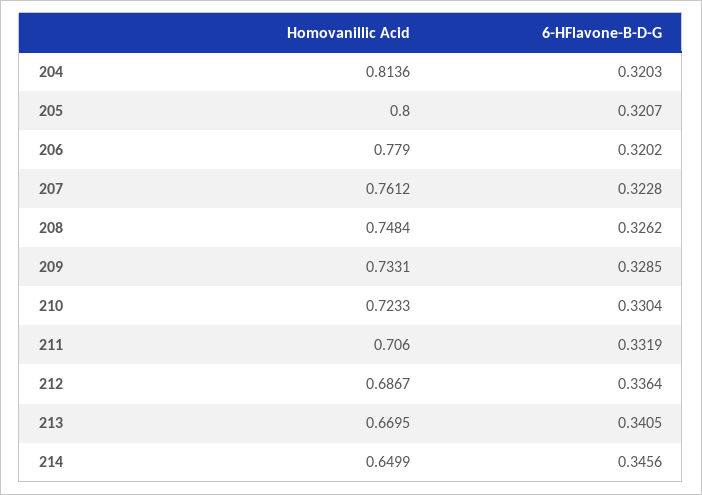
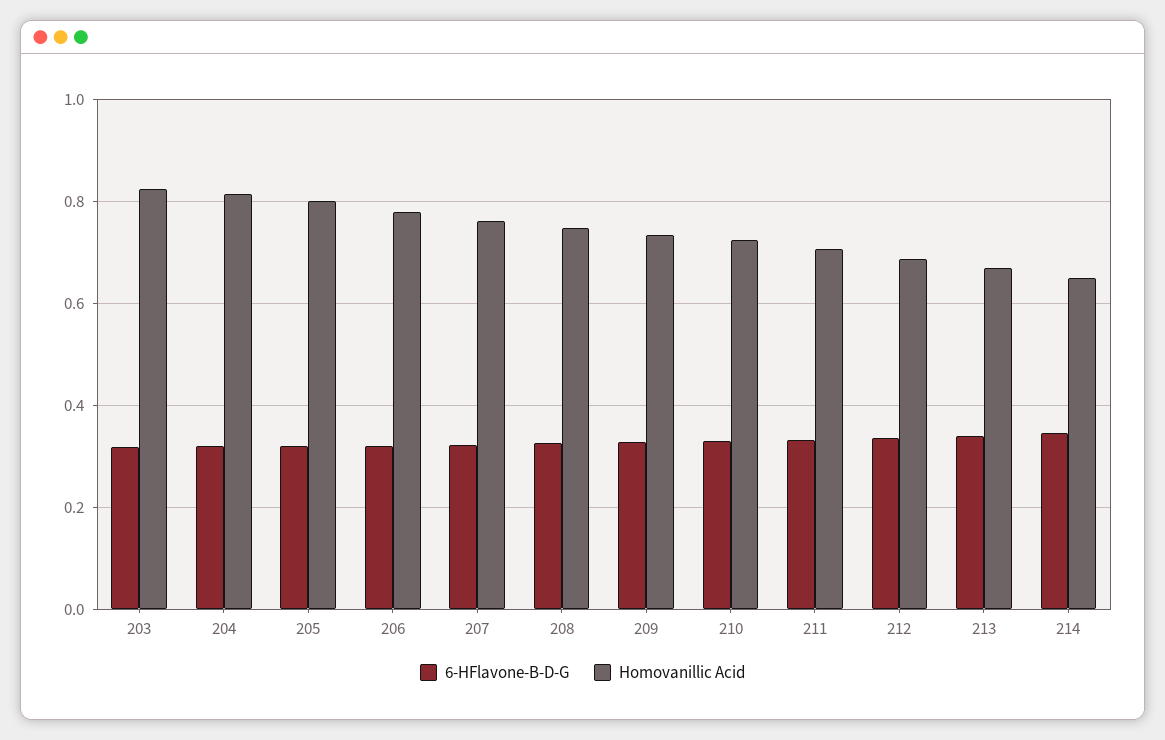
6-HFlavone-B-D-G, 203: none -> 0.32
Homovanillic Acid, 203: none -> 0.82

